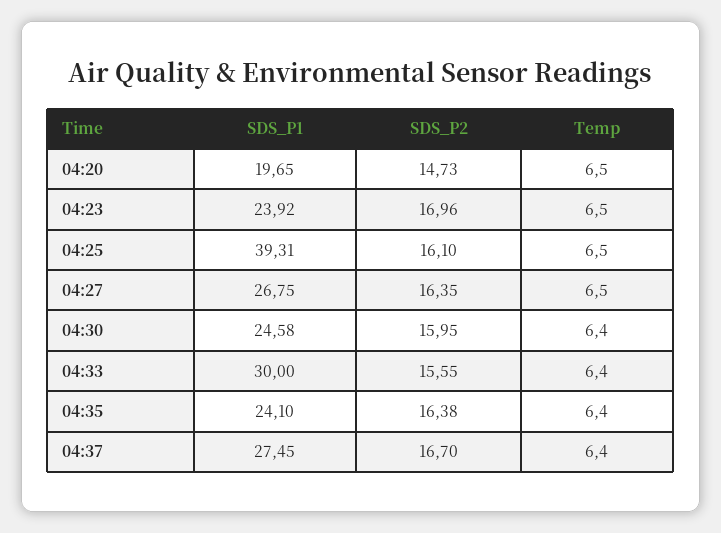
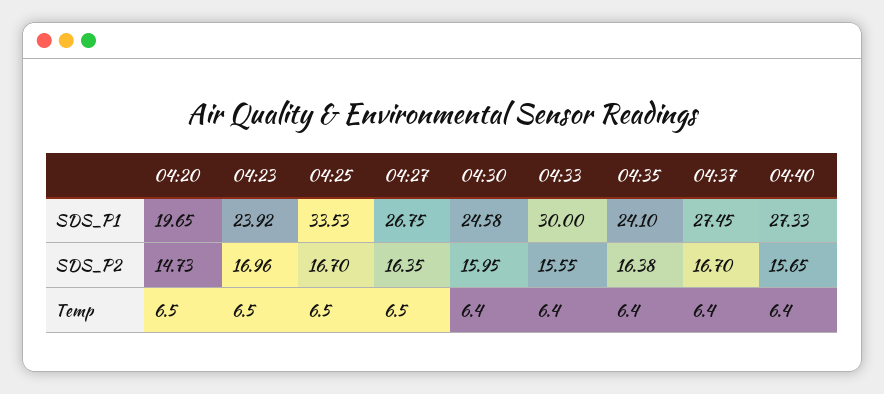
SDS_P1, 04:25: 39.31 -> 33.53
SDS_P2, 04:25: 16.1 -> 16.7
SDS_P1, 04:40: none -> 27.33
SDS_P2, 04:40: none -> 15.65
Temp, 04:40: none -> 6.4

